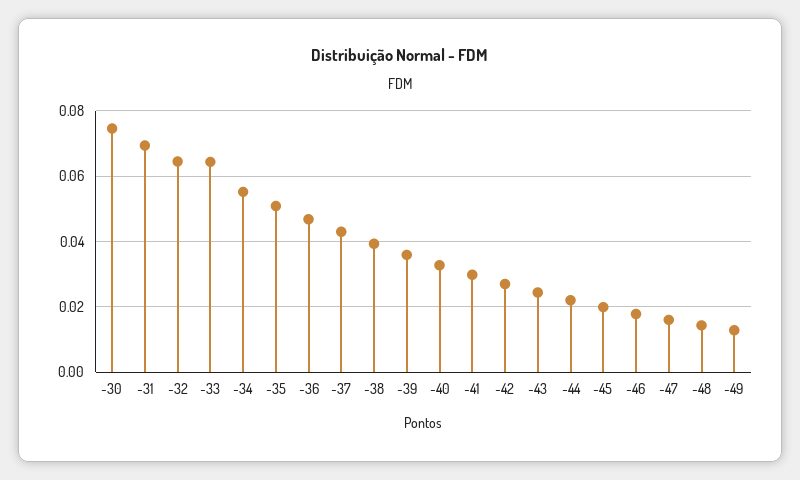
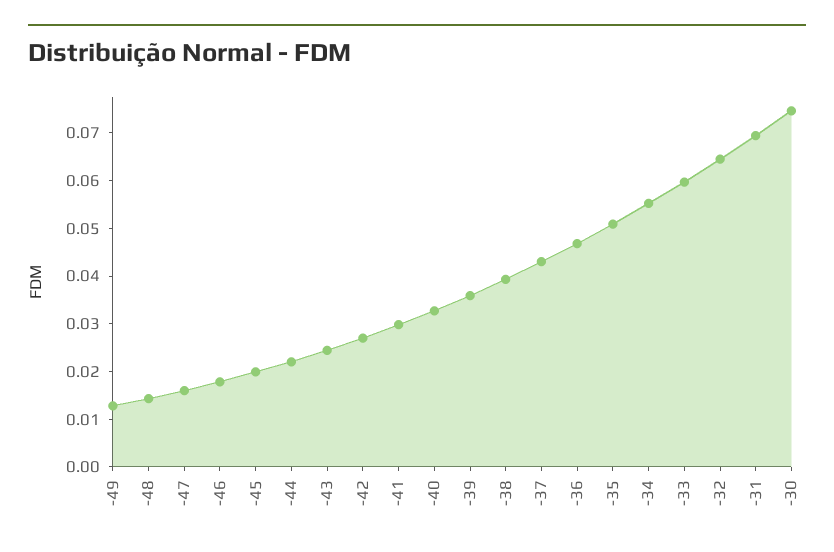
-33: 0.064 -> 0.06

